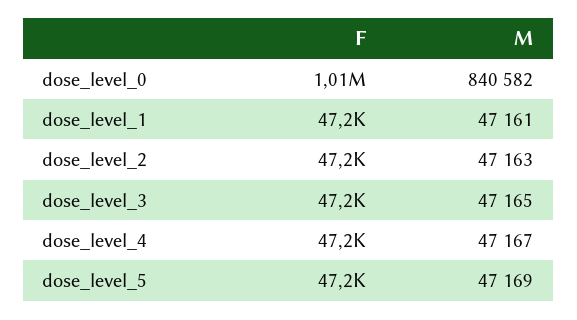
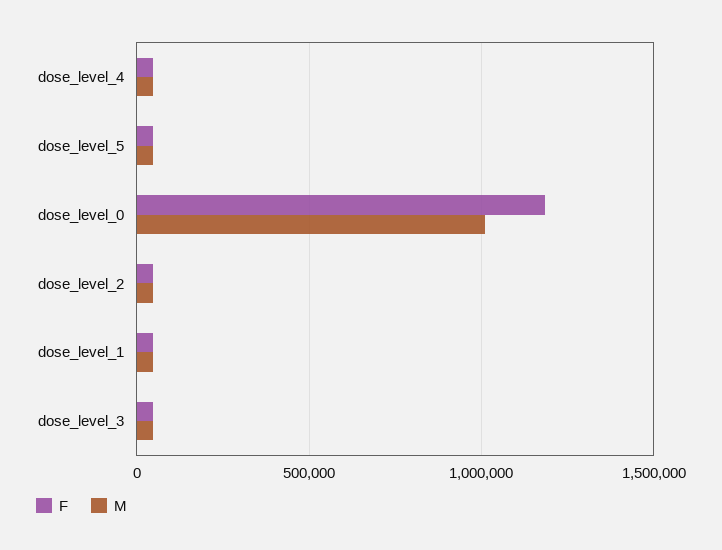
F, dose_level_0: 1010000 -> 1200000
M, dose_level_0: 840582 -> 1000000

